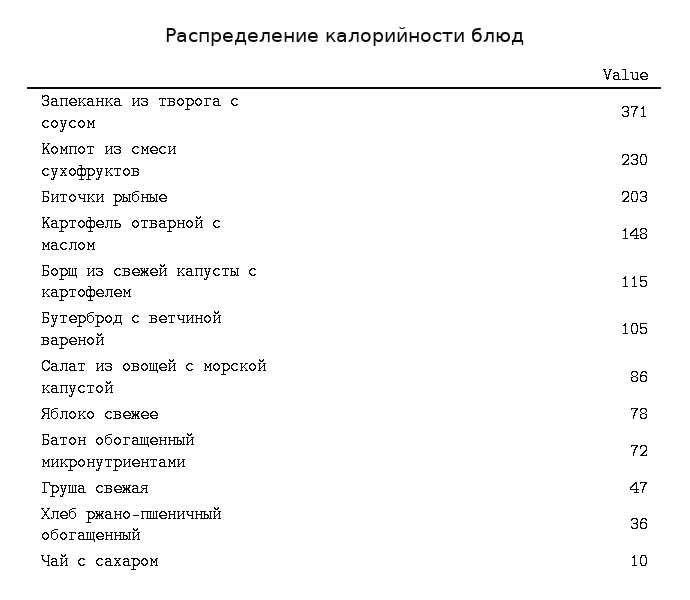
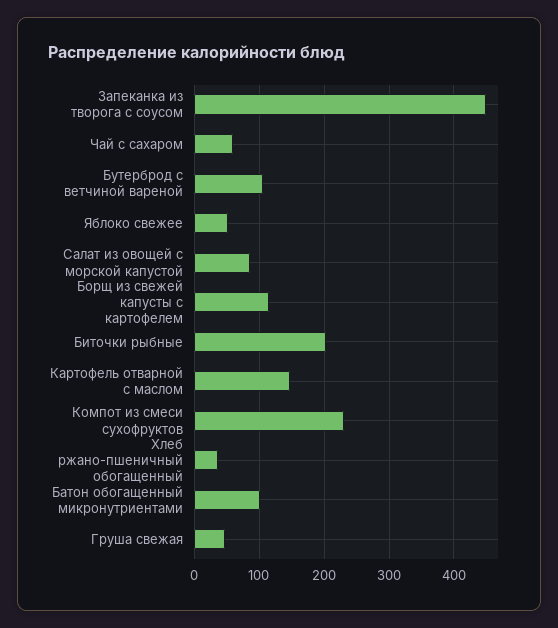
Запеканка из творога с соусом: 371 -> 450
Яблоко свежее: 78 -> 50
Батон обогащенный микронутриентами: 72 -> 100
Чай с сахаром: 10 -> 60

